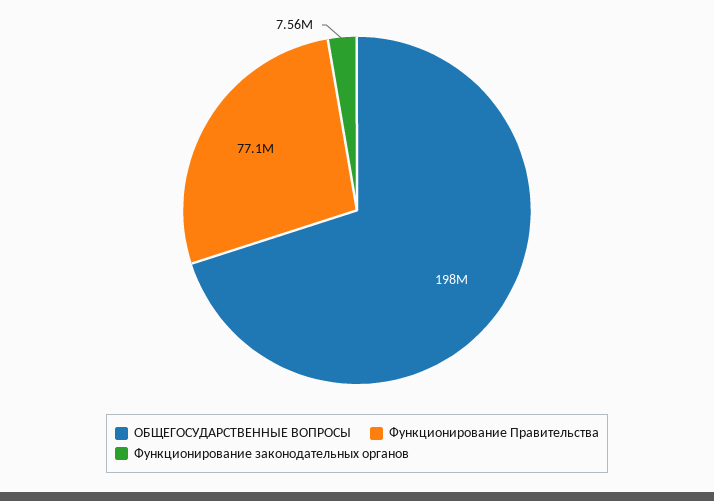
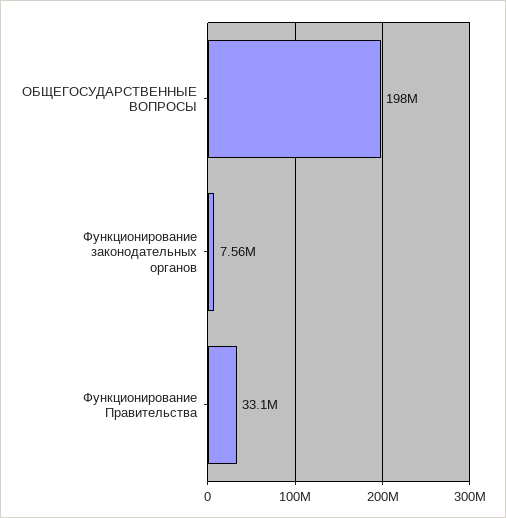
Функционирование Правительства: 77100000 -> 33100000

